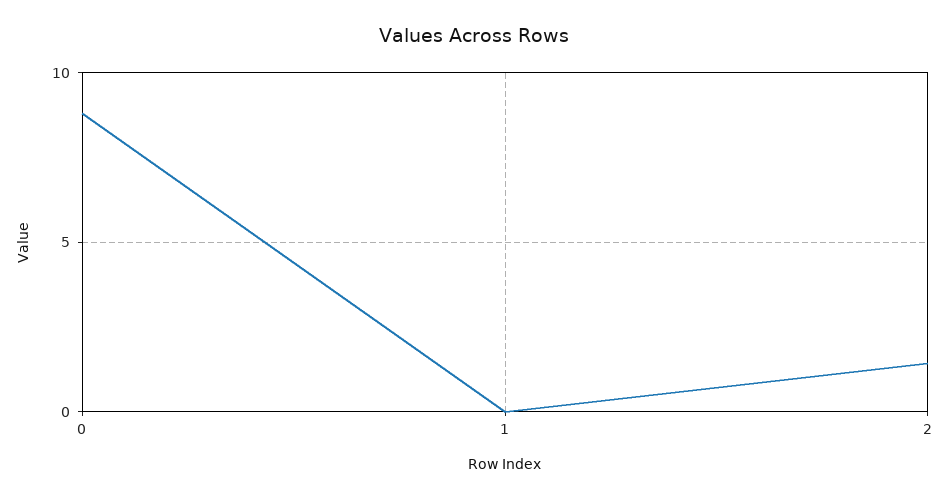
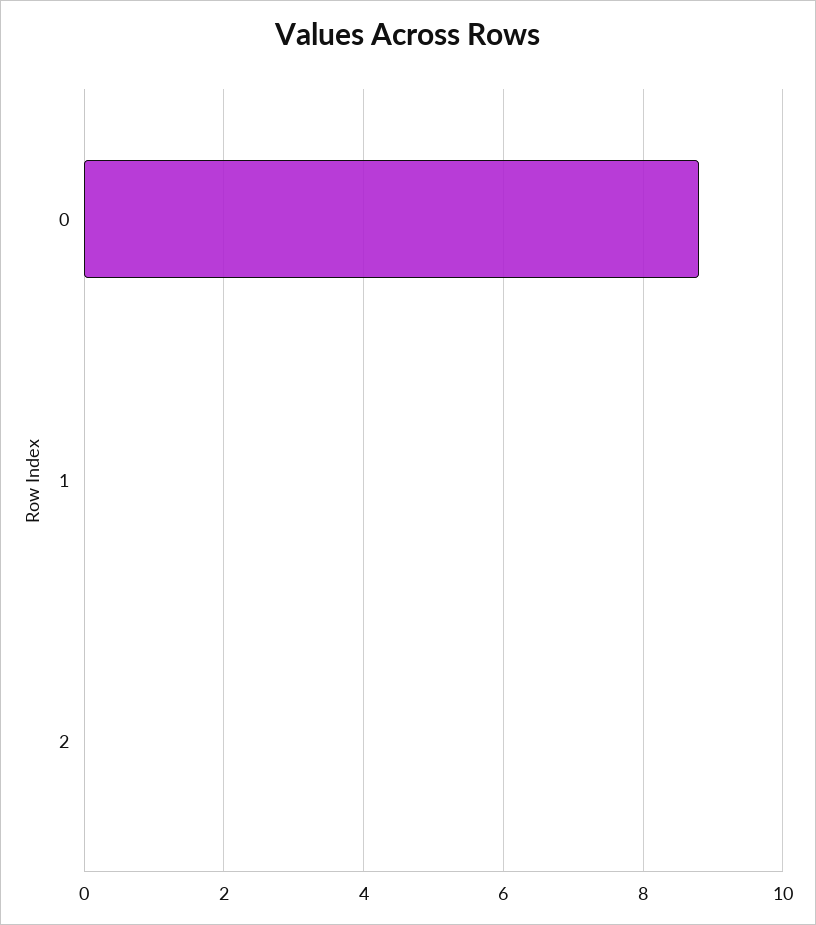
2: 1.5 -> 0

